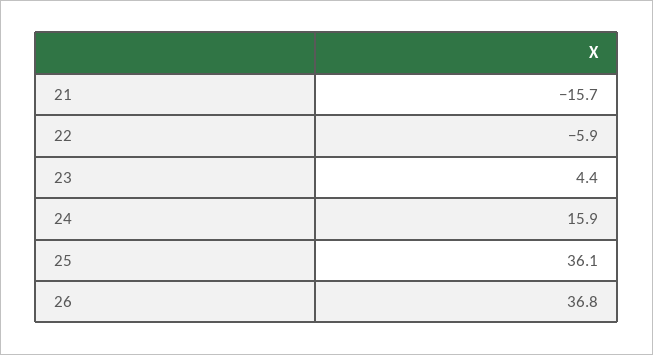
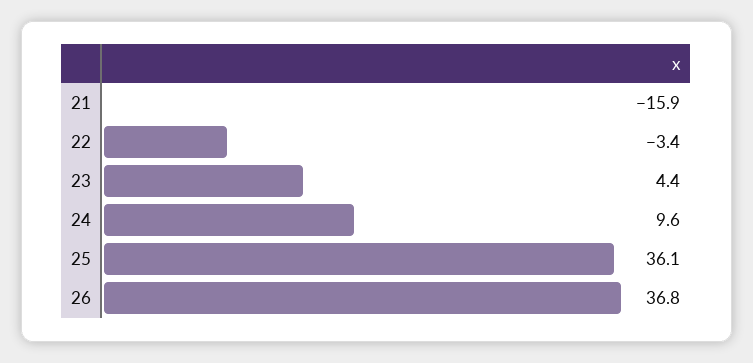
21: -15.7 -> -15.9
22: -5.9 -> -3.4
24: 15.9 -> 9.6

